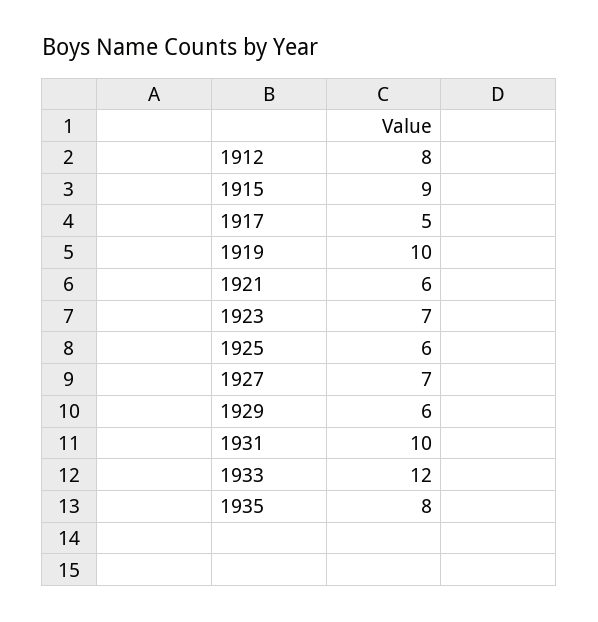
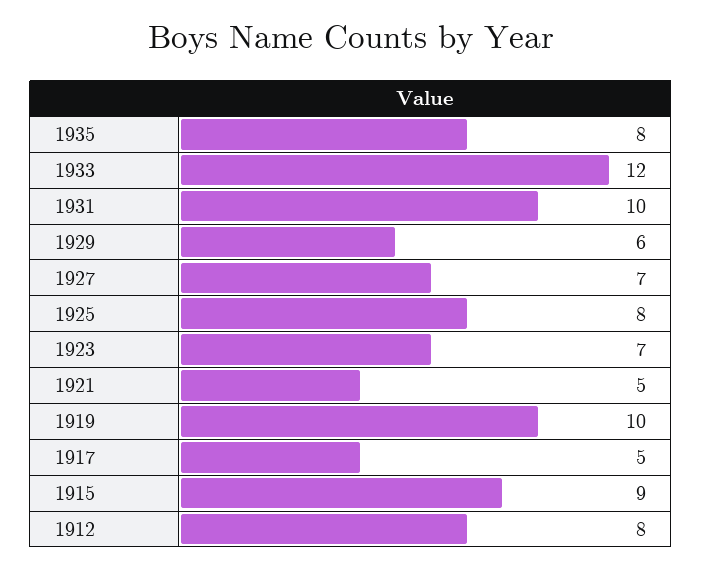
1921: 6 -> 5
1925: 6 -> 8

